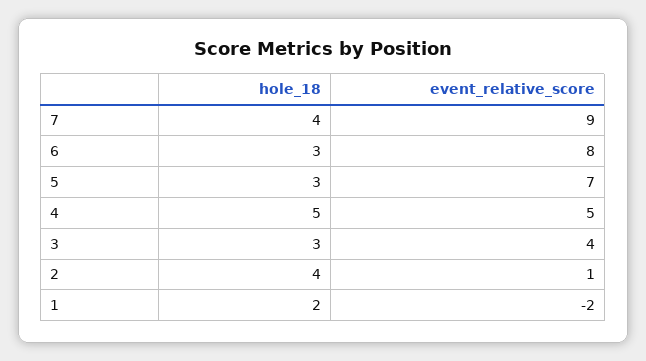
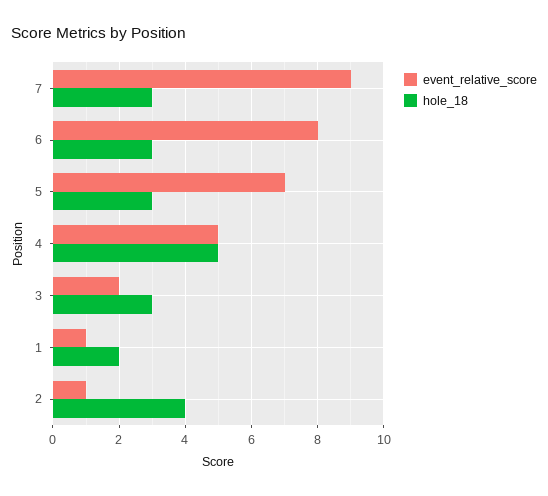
hole_18, 7: 4 -> 3
event_relative_score, 3: 4 -> 2
event_relative_score, 1: -2 -> 1

